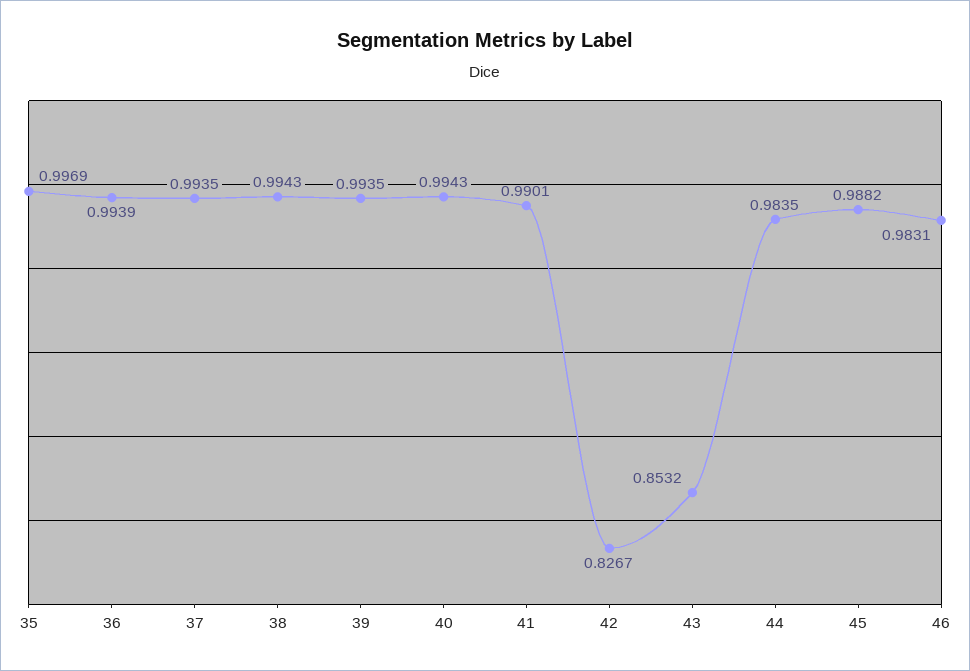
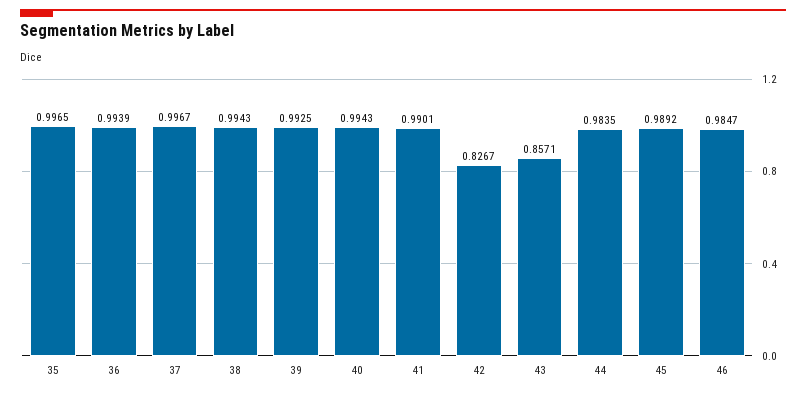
35: 0.9969 -> 0.9965
37: 0.9935 -> 0.9967
39: 0.9935 -> 0.9925
43: 0.8532 -> 0.8571
45: 0.9882 -> 0.9892
46: 0.9831 -> 0.9847

